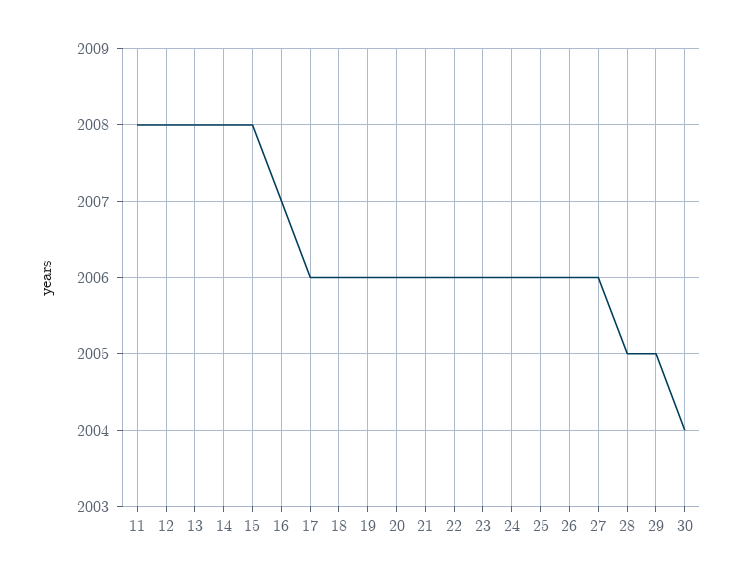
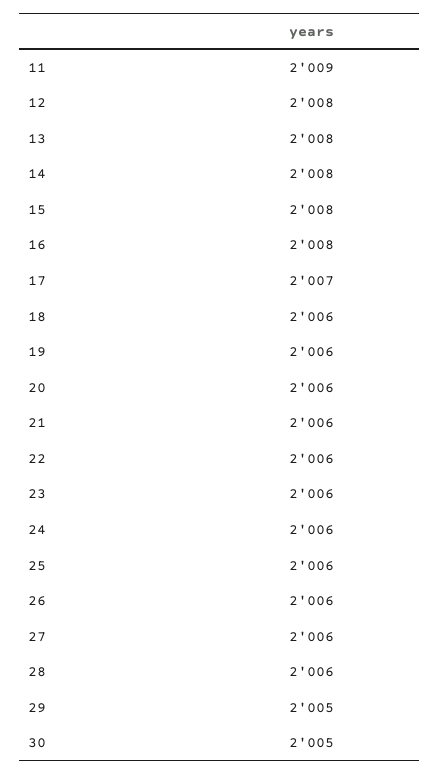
11: 2008 -> 2009
16: 2007 -> 2008
17: 2006 -> 2007
28: 2005 -> 2006
30: 2004 -> 2005

